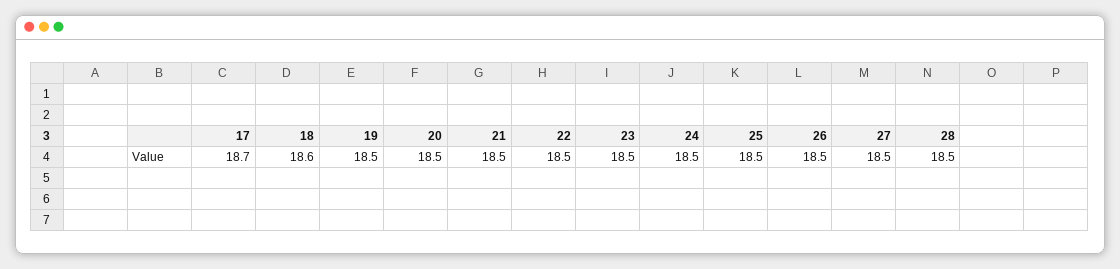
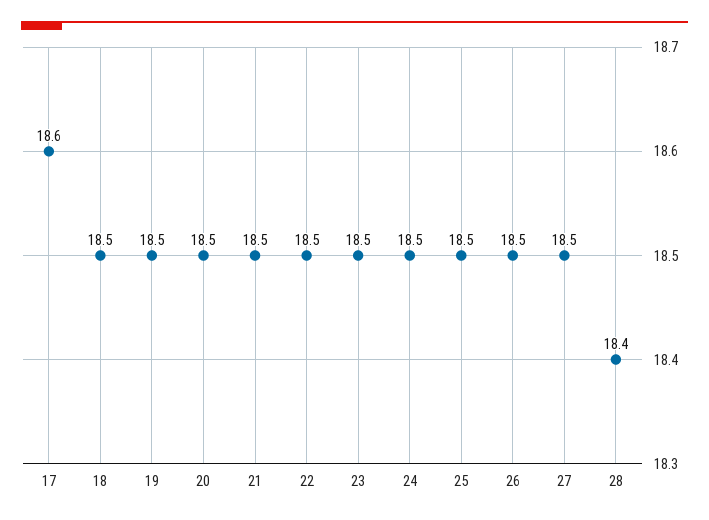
17: 18.7 -> 18.6
18: 18.6 -> 18.5
28: 18.5 -> 18.4

